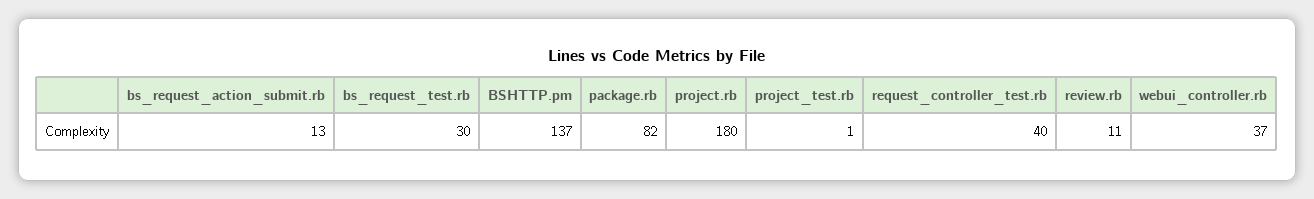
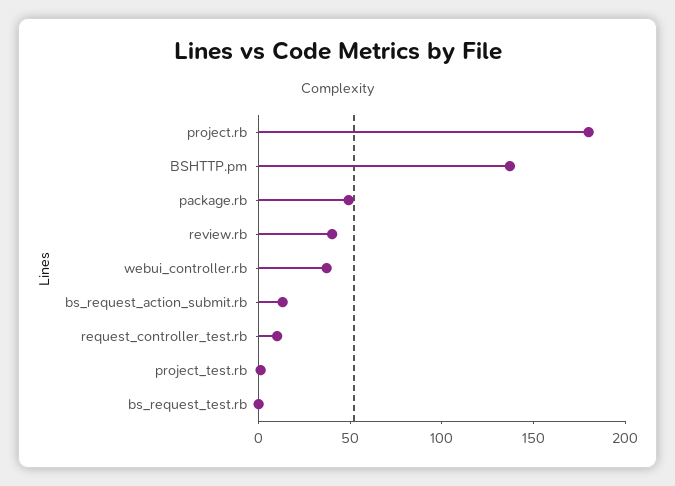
bs_request_test.rb: 30 -> 0
package.rb: 82 -> 50
request_controller_test.rb: 40 -> 10
review.rb: 11 -> 40

